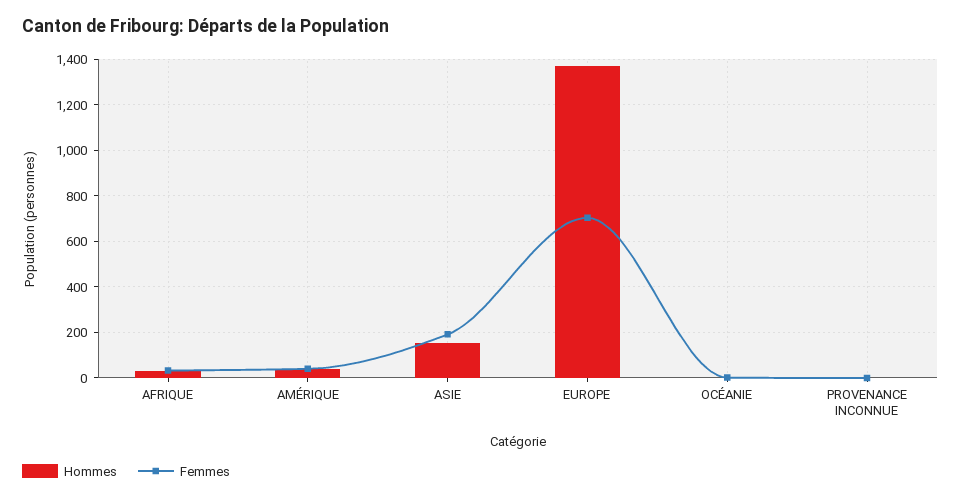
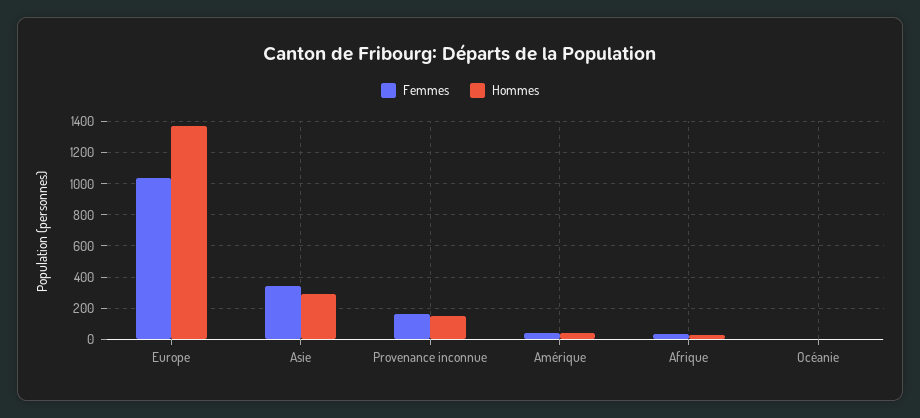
Hommes, ASIE: 150 -> 300
Femmes, ASIE: 200 -> 350
Femmes, EUROPE: 700 -> 1050
Hommes, PROVENANCE INCONNUE: 0 -> 150
Femmes, PROVENANCE INCONNUE: 0 -> 150

